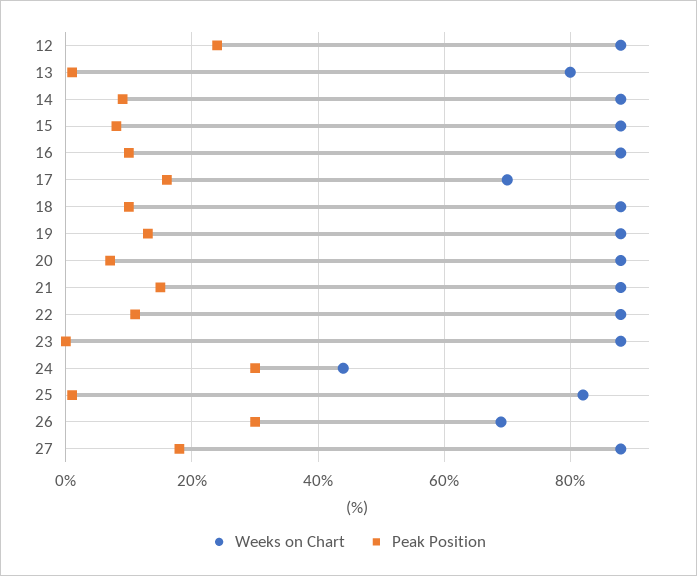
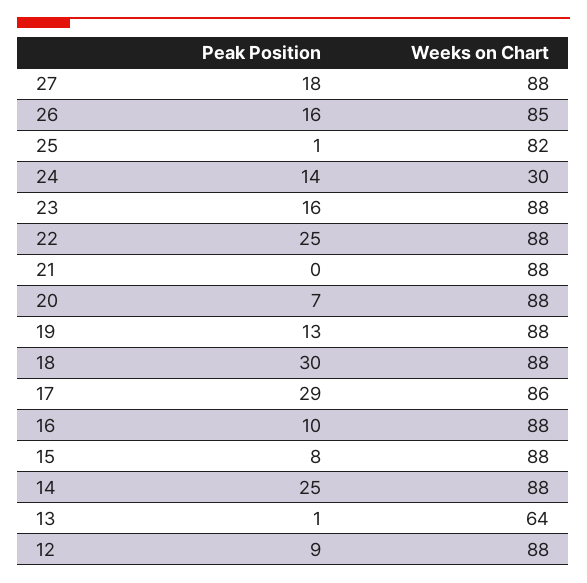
Peak Position, 12: 25 -> 9
Weeks on Chart, 13: 80 -> 64
Peak Position, 14: 10 -> 25
Weeks on Chart, 17: 70 -> 86
Peak Position, 17: 15 -> 29
Peak Position, 18: 10 -> 30
Peak Position, 21: 15 -> 0
Peak Position, 22: 10 -> 25
Peak Position, 23: 0 -> 16
Weeks on Chart, 24: 45 -> 30
Peak Position, 24: 30 -> 14
Weeks on Chart, 26: 70 -> 85
Peak Position, 26: 30 -> 16

